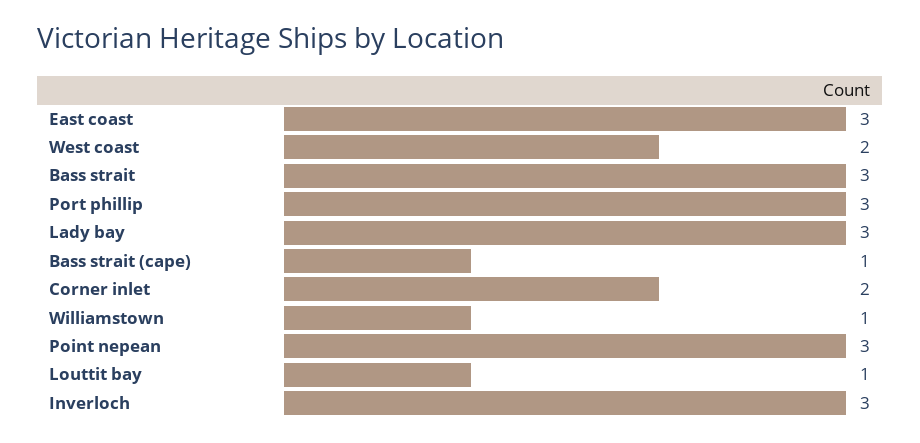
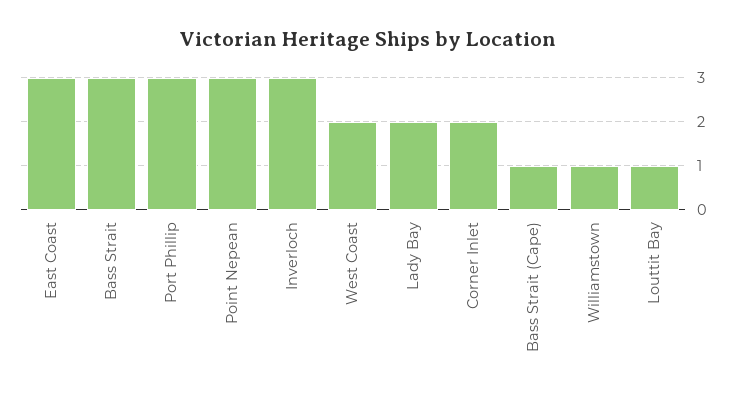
Lady bay: 3 -> 2

